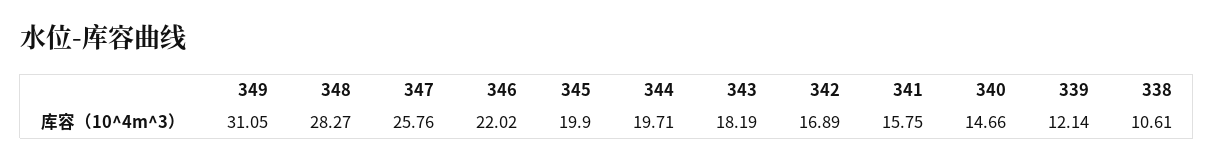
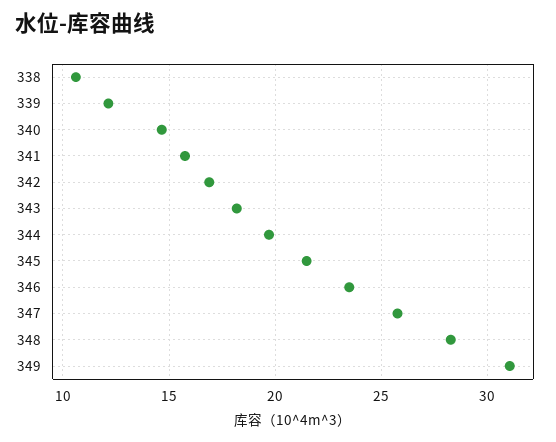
346: 22.02 -> 23.5
345: 19.9 -> 21.5

